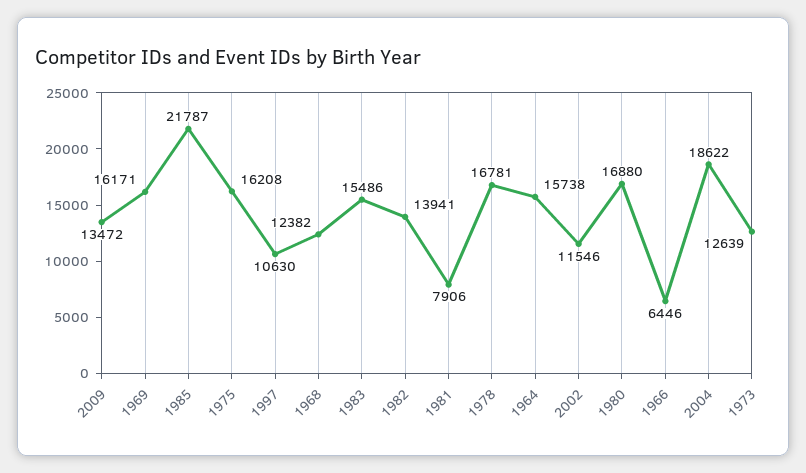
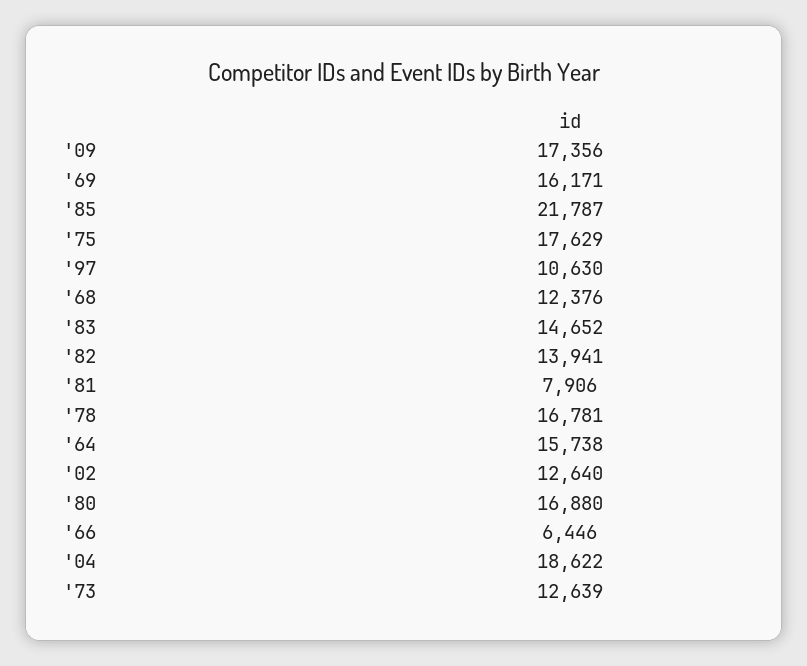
2009: 13472 -> 17356
1975: 16208 -> 17629
1968: 12382 -> 12376
1983: 15486 -> 14652
2002: 11546 -> 12640

